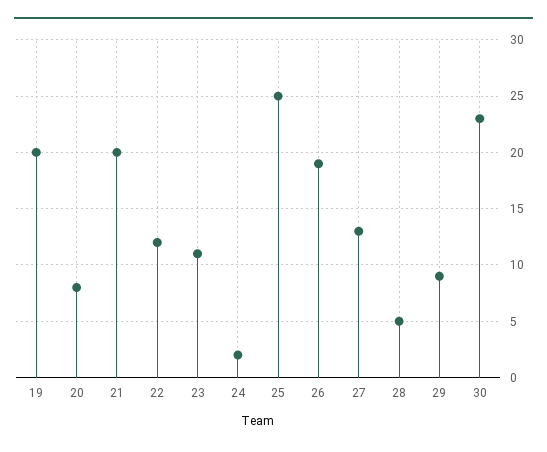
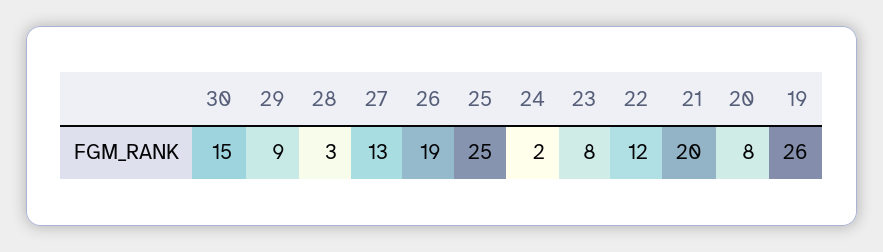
19: 20 -> 26
23: 11 -> 8
28: 5 -> 3
30: 23 -> 15

